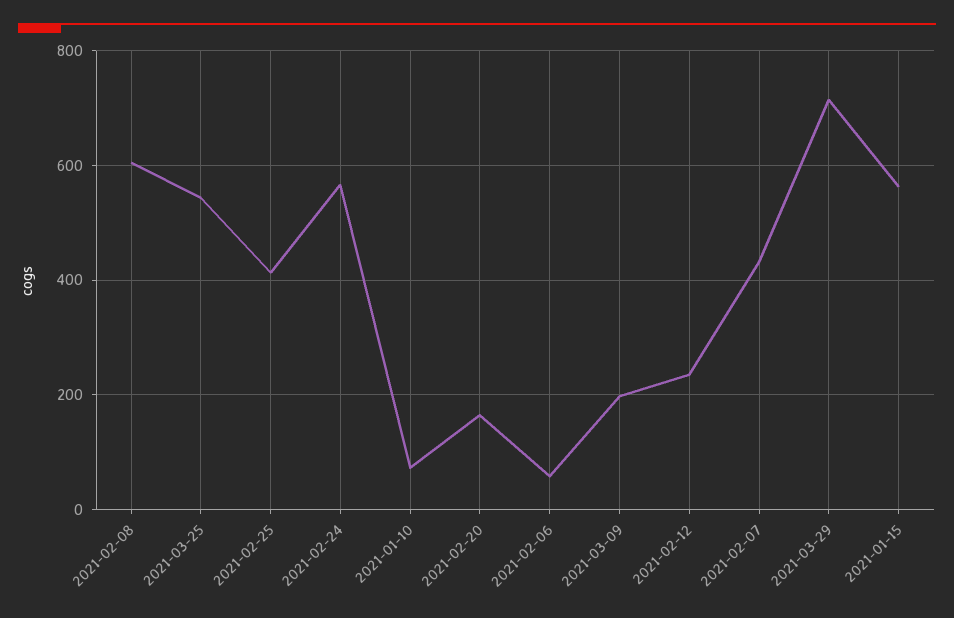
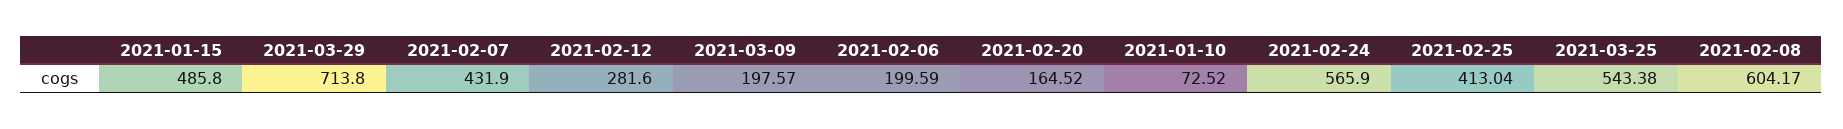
2021-02-06: 60 -> 199.59
2021-02-12: 240 -> 281.6
2021-01-15: 560 -> 485.8

